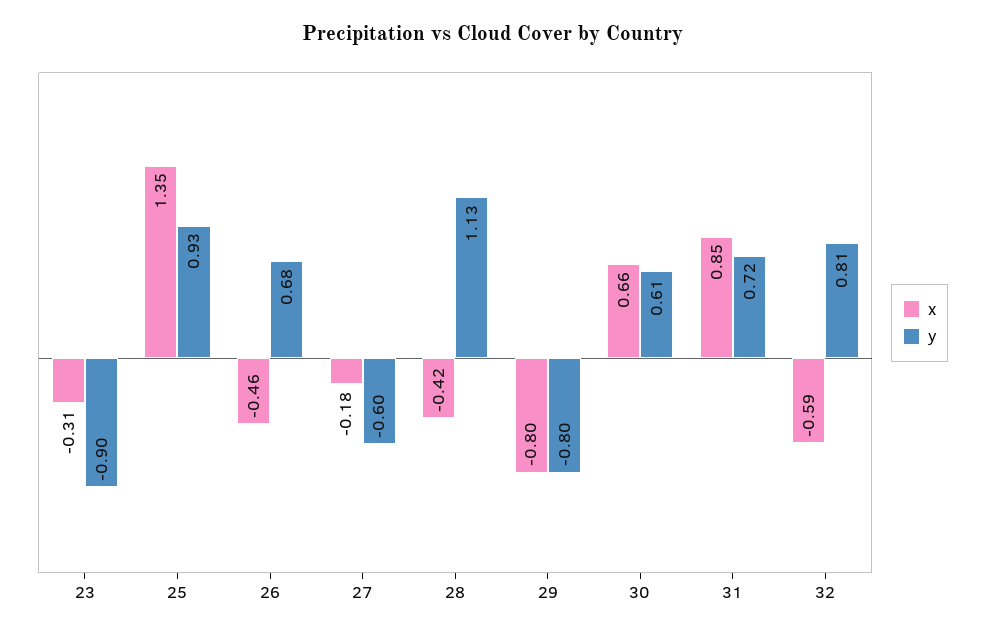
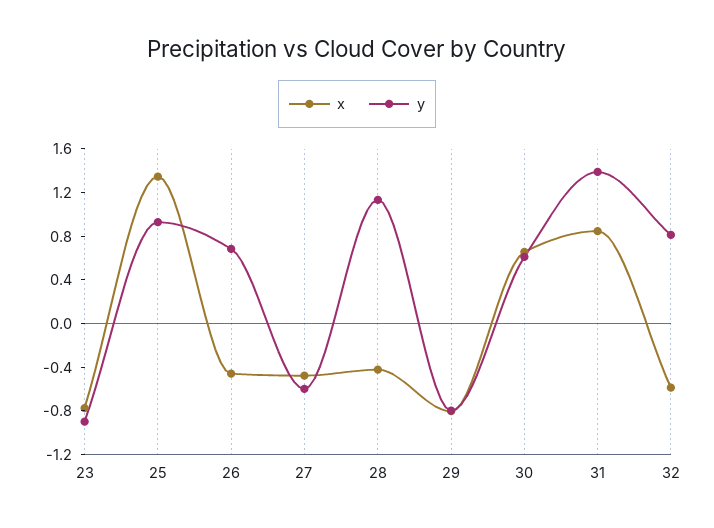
x, 23: -0.31 -> -0.8
x, 27: -0.18 -> -0.5
y, 31: 0.72 -> 1.4

